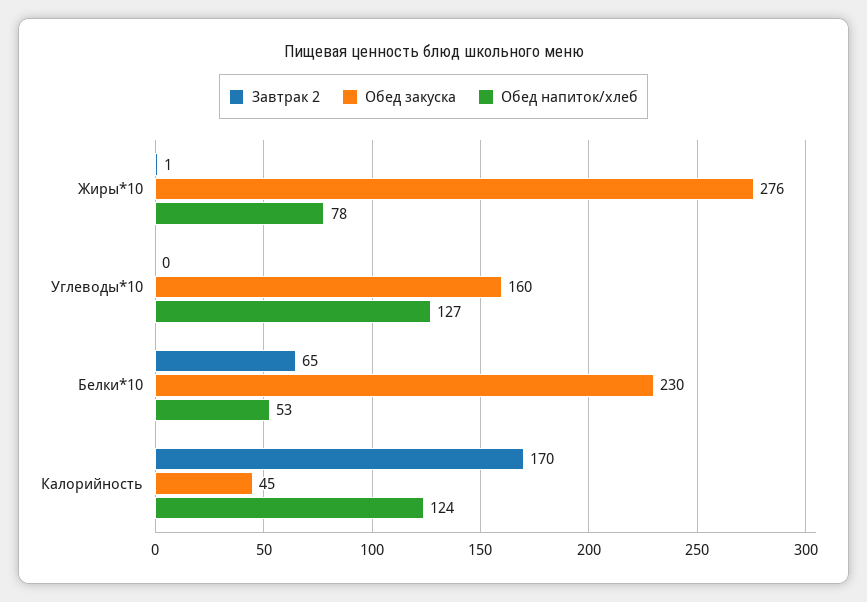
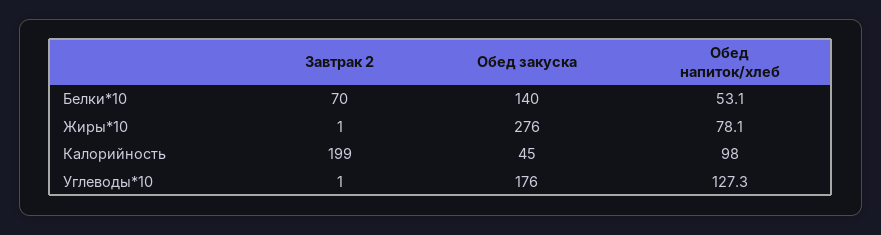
Завтрак 2, Углеводы*10: 0 -> 1
Обед закуска, Углеводы*10: 160 -> 176
Завтрак 2, Белки*10: 65 -> 70
Обед закуска, Белки*10: 230 -> 140
Завтрак 2, Калорийность: 170 -> 199
Обед напиток/хлеб, Калорийность: 124 -> 98

